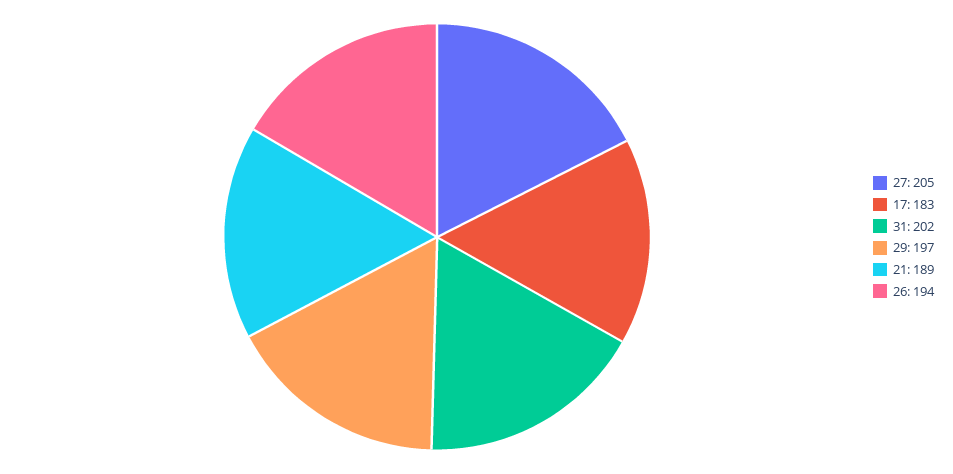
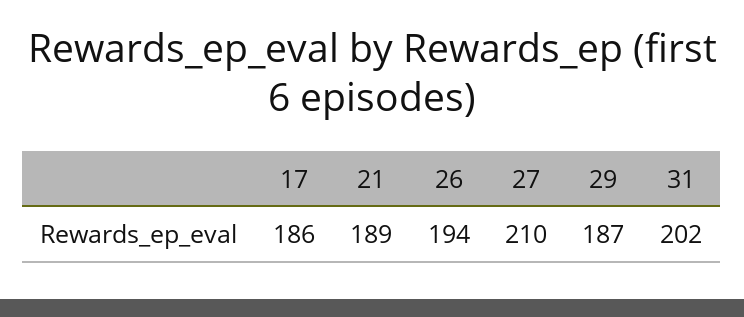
27: 205 -> 210
17: 183 -> 186
29: 197 -> 187

